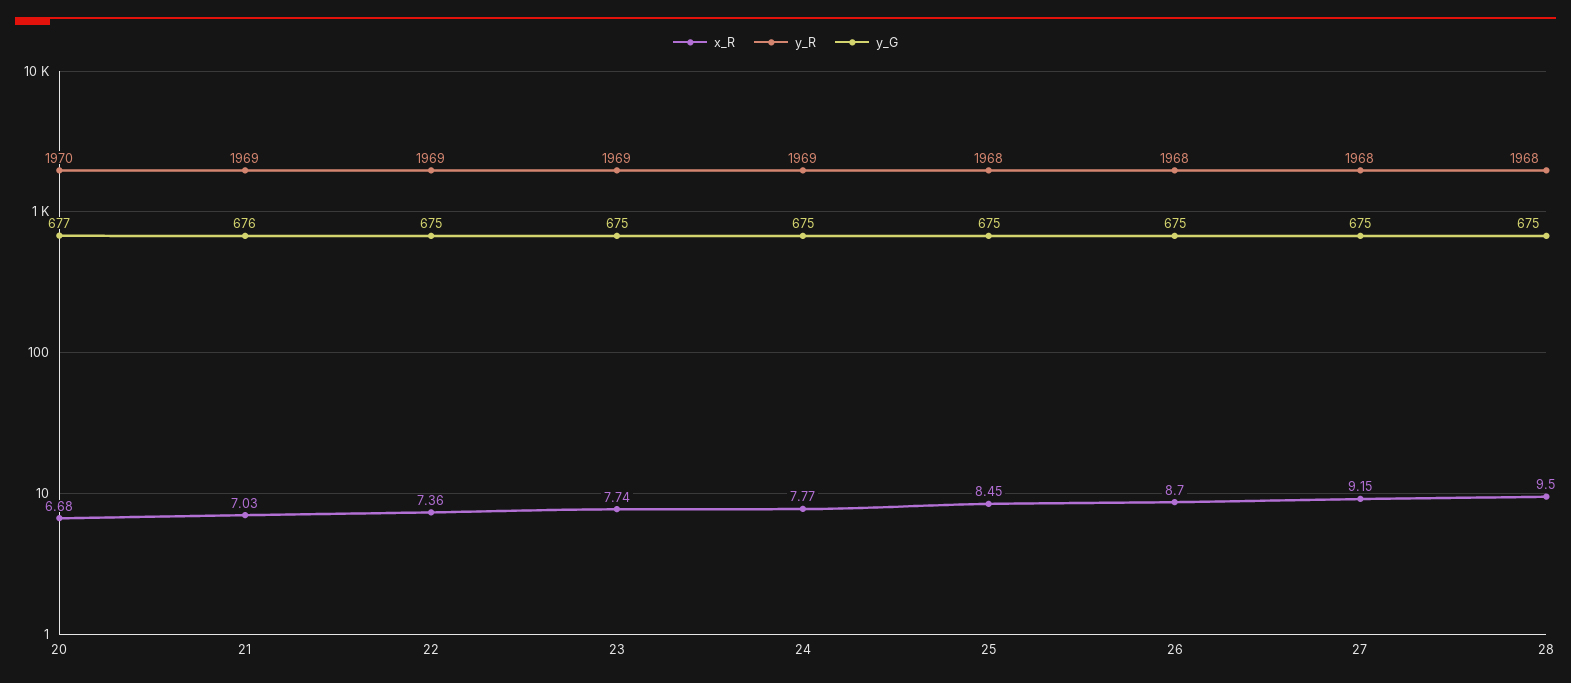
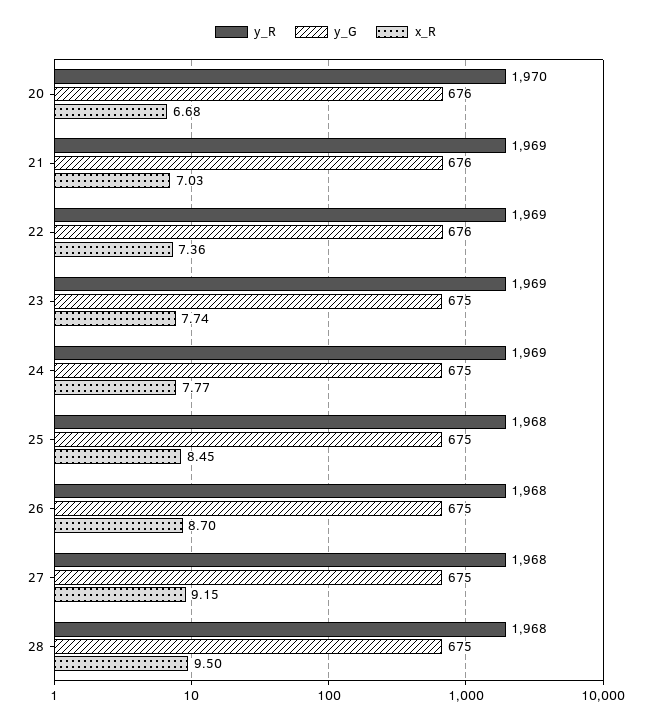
y_G, 20: 677 -> 676
y_G, 22: 675 -> 676

